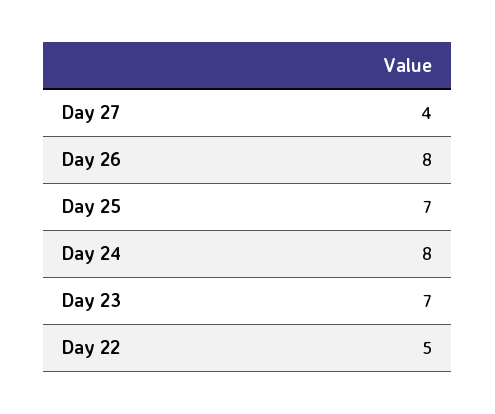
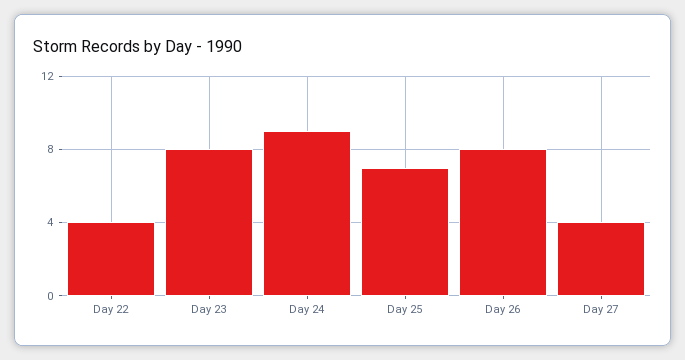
Day 24: 8 -> 9
Day 23: 7 -> 8
Day 22: 5 -> 4

